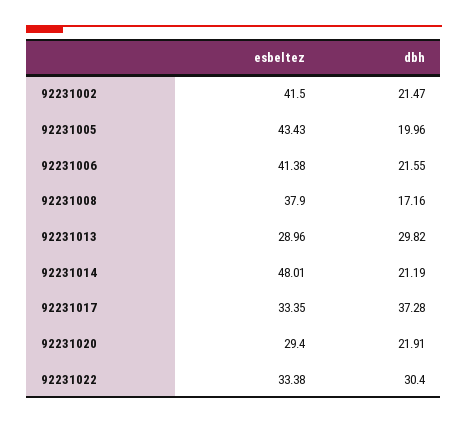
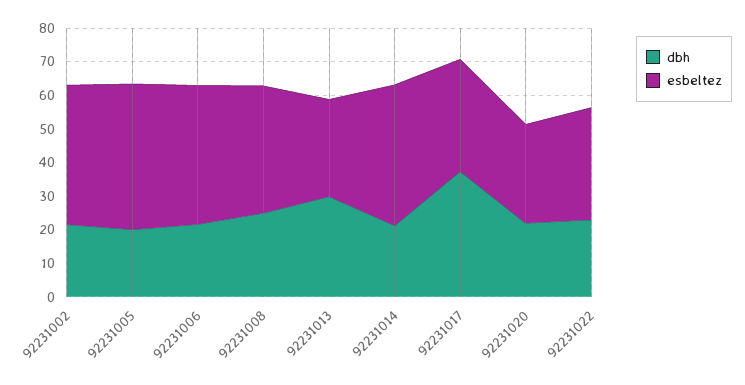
dbh, 92231008: 17.16 -> 25
esbeltez, 92231014: 48.01 -> 42.5
dbh, 92231022: 30.4 -> 22.5

